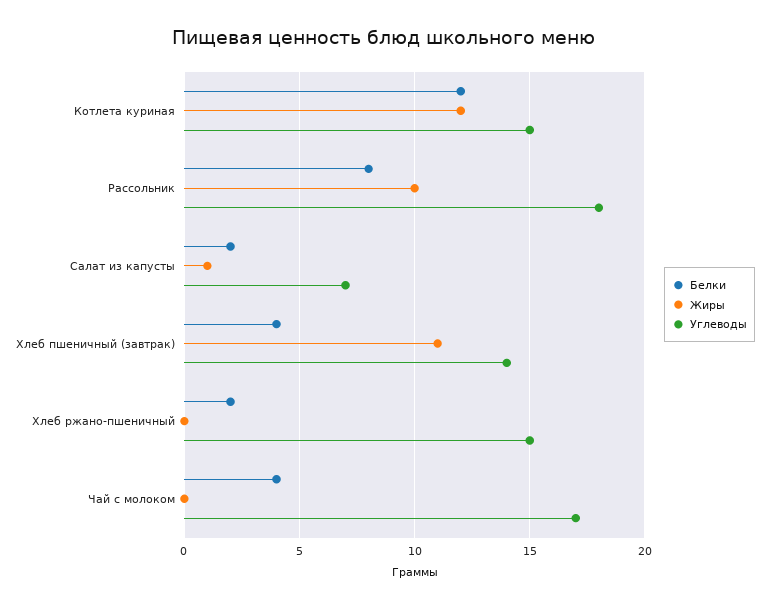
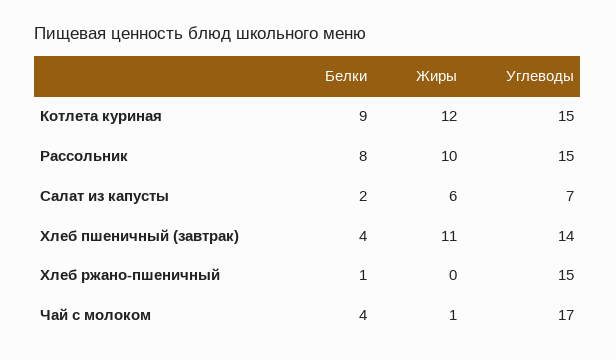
Белки, Котлета куриная: 12 -> 9
Углеводы, Рассольник: 18 -> 15
Жиры, Салат из капусты: 1 -> 6
Белки, Хлеб ржано-пшеничный: 2 -> 1
Жиры, Чай с молоком: 0 -> 1

